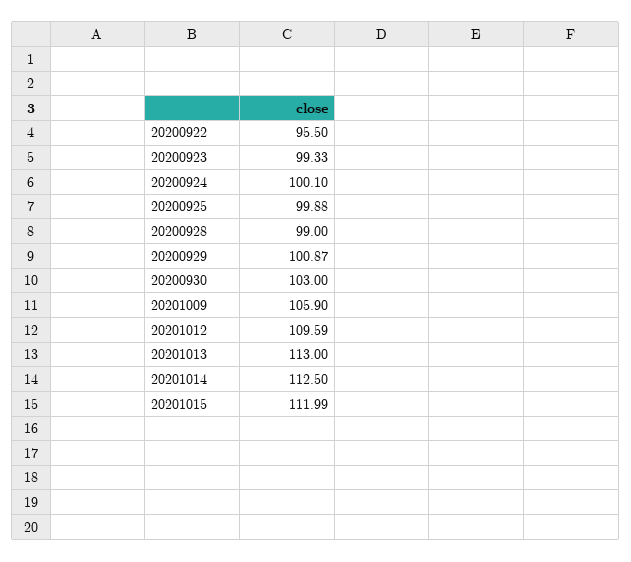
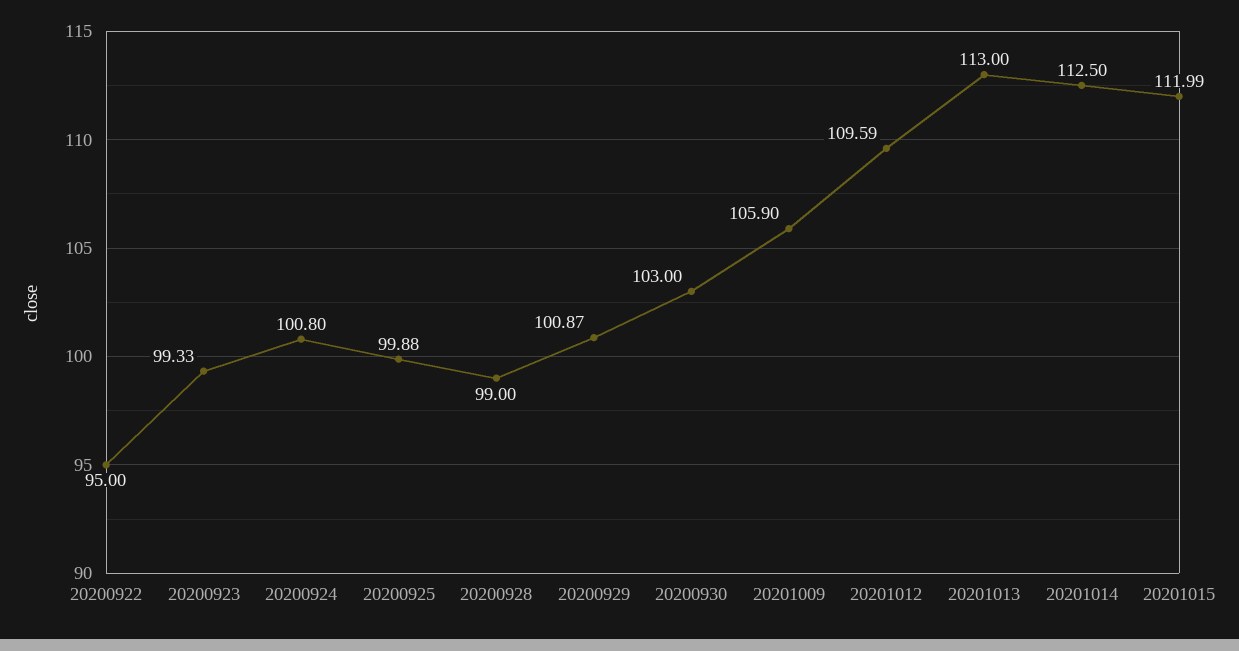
20200922: 95.5 -> 95
20200924: 100.1 -> 100.8

